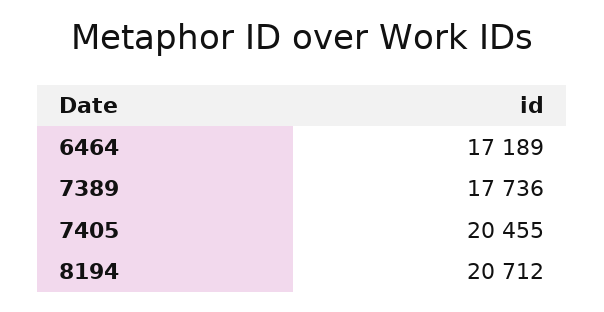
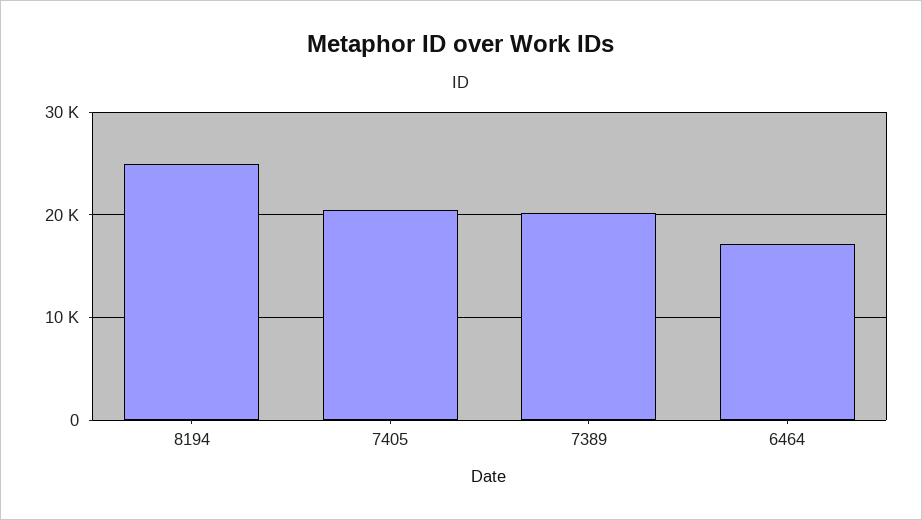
7389: 17736 -> 20000
8194: 20712 -> 25000

